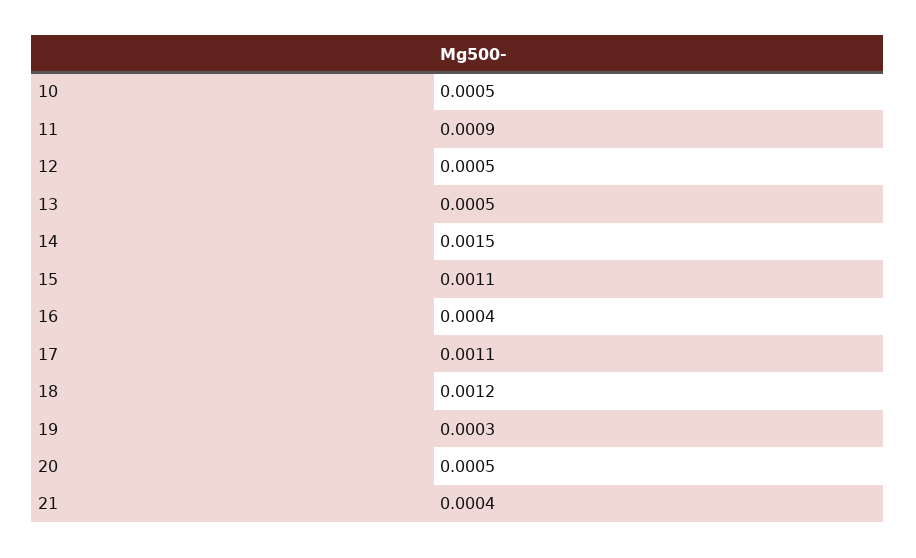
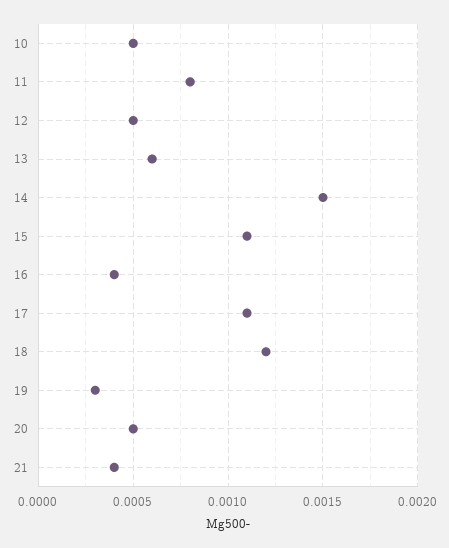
11: 0.0009 -> 0.0008
13: 0.0005 -> 0.0006

